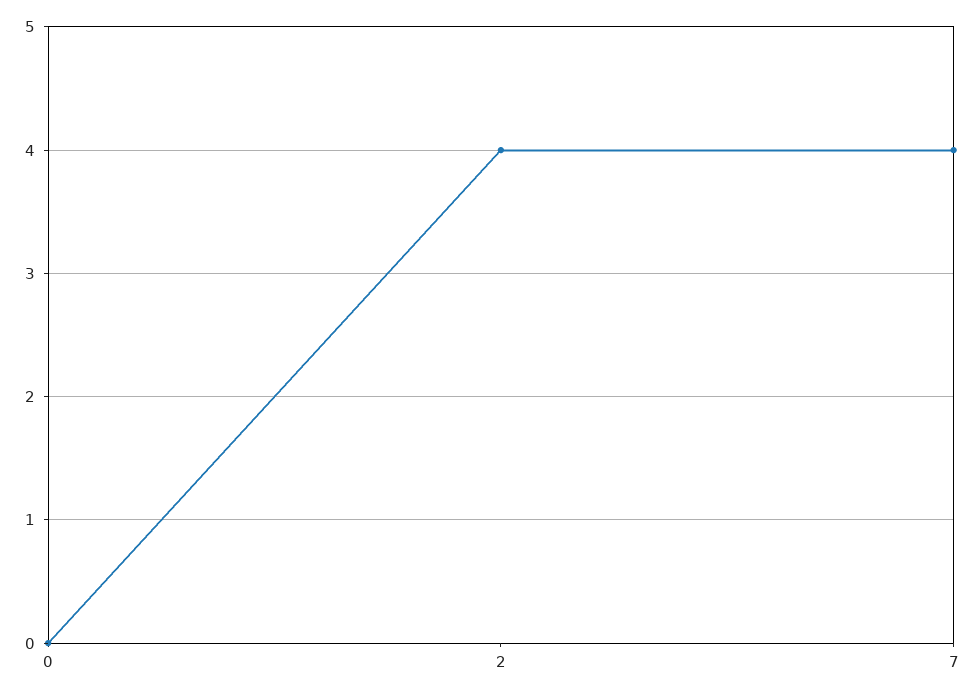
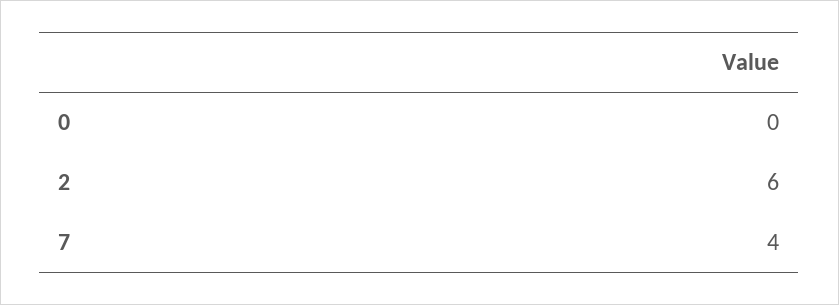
2: 4 -> 6

